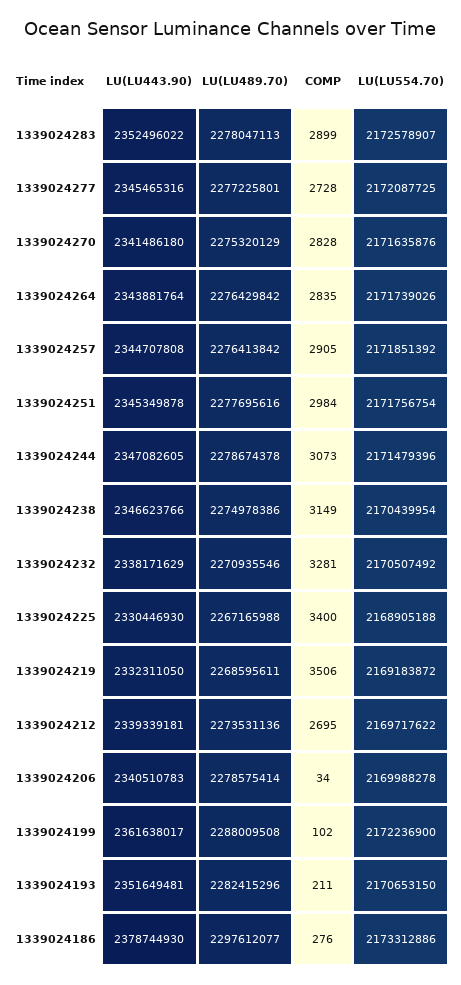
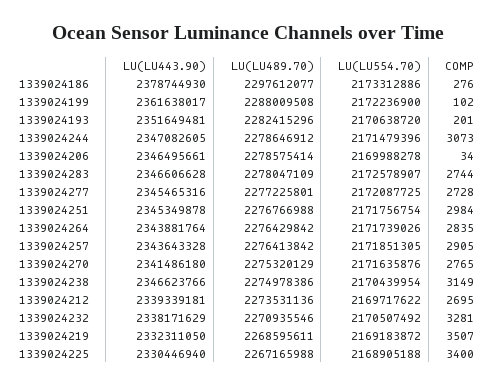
LU(LU443.90), 1339024283: 2352496022 -> 2346606628
LU(LU489.70), 1339024283: 2278047113 -> 2278047109
COMP, 1339024283: 2899 -> 2744
COMP, 1339024270: 2828 -> 2765
LU(LU443.90), 1339024257: 2344707808 -> 2343643328
LU(LU554.70), 1339024257: 2171851392 -> 2171851305
LU(LU489.70), 1339024251: 2277695616 -> 2276766988
LU(LU489.70), 1339024244: 2278674378 -> 2278646912
LU(LU443.90), 1339024225: 2330446930 -> 2330446940
COMP, 1339024219: 3506 -> 3507
LU(LU443.90), 1339024206: 2340510783 -> 2346495661
COMP, 1339024193: 211 -> 201
LU(LU554.70), 1339024193: 2170653150 -> 2170638720

